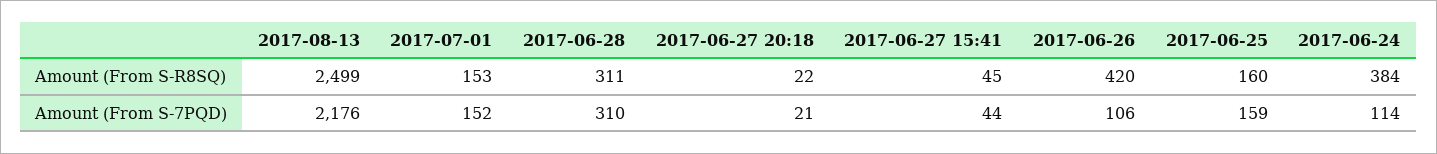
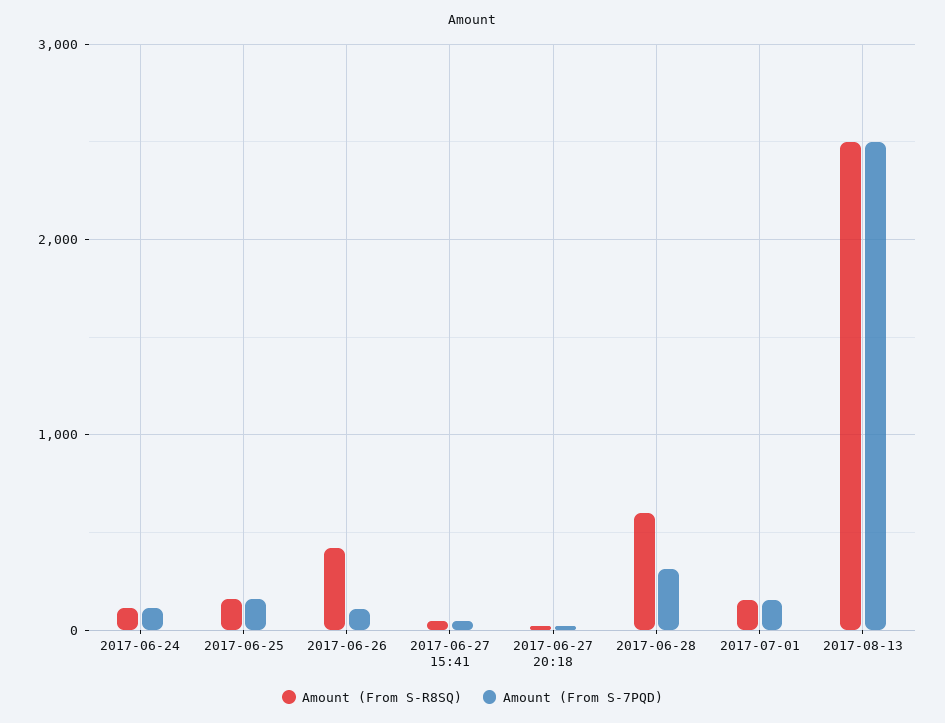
Amount (From S-R8SQ), 2017-06-28: 311 -> 600
Amount (From S-R8SQ), 2017-06-24: 384 -> 100
Amount (From S-7PQD), 2017-08-13: 2176 -> 2500

